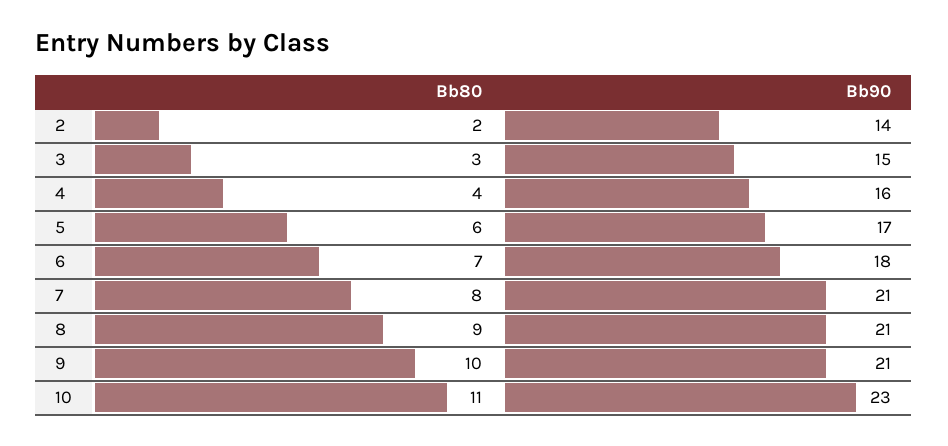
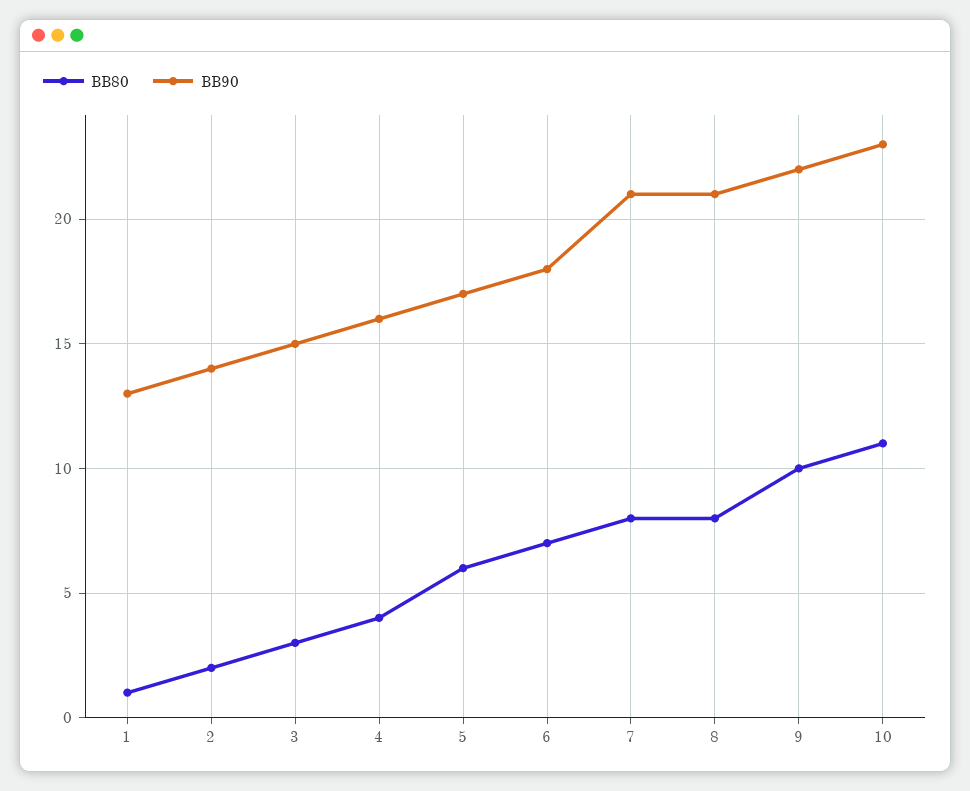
Bb80, 8: 9 -> 8
Bb90, 9: 21 -> 22
Bb80, 1: none -> 1
Bb90, 1: none -> 13

